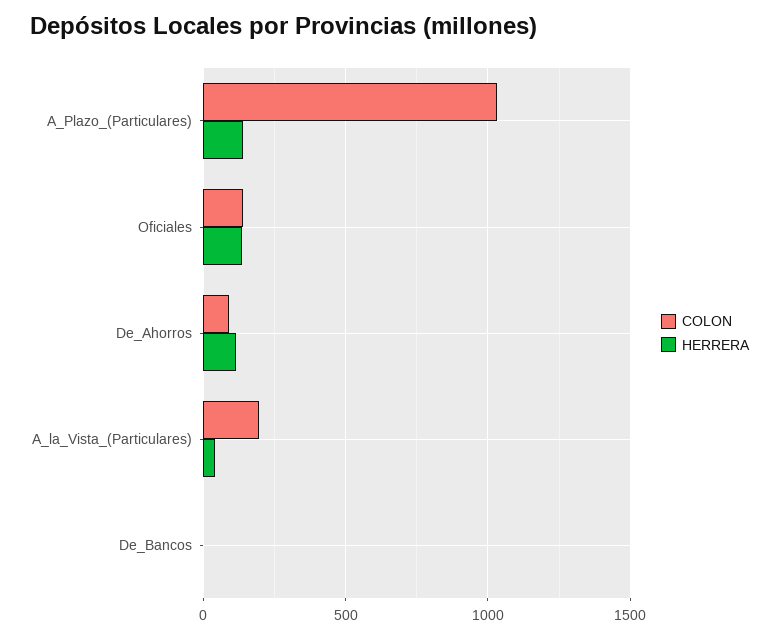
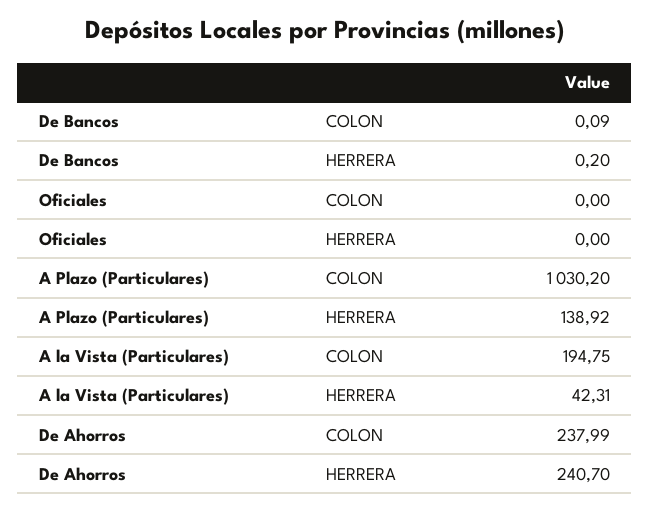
COLON, Oficiales: 150 -> 0
HERRERA, Oficiales: 150 -> 0
COLON, De_Ahorros: 100 -> 237.99
HERRERA, De_Ahorros: 100 -> 240.7

